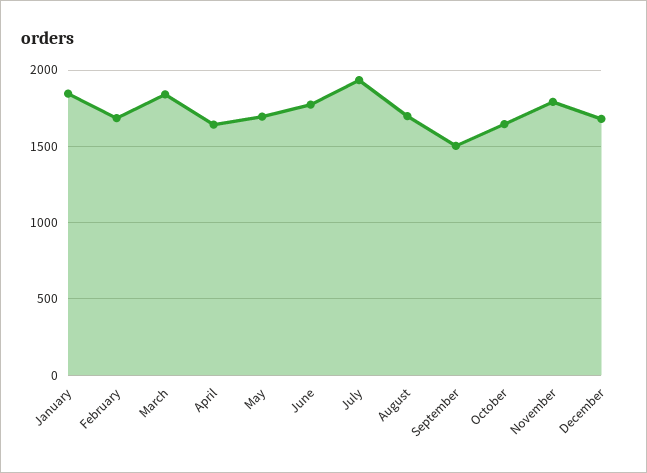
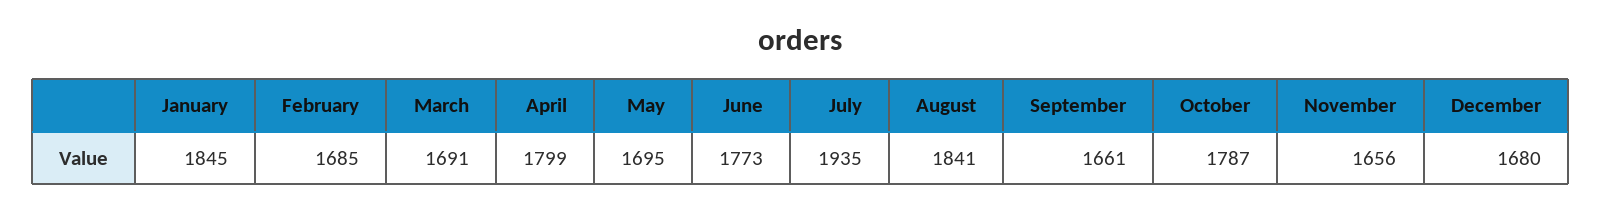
March: 1850 -> 1691
April: 1650 -> 1799
August: 1700 -> 1841
September: 1500 -> 1661
October: 1650 -> 1787
November: 1800 -> 1656

